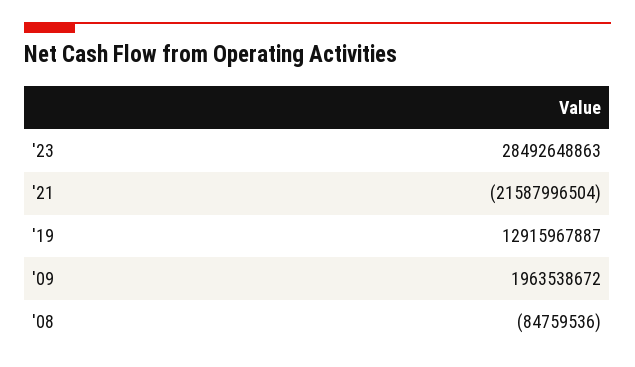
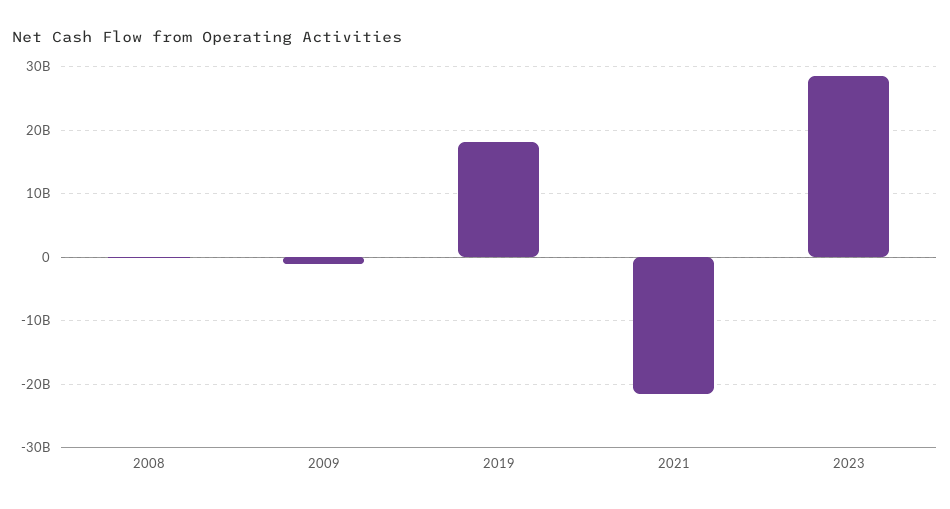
'19: 12915967887 -> 18000000000
'09: 1963538672 -> -1000000000

